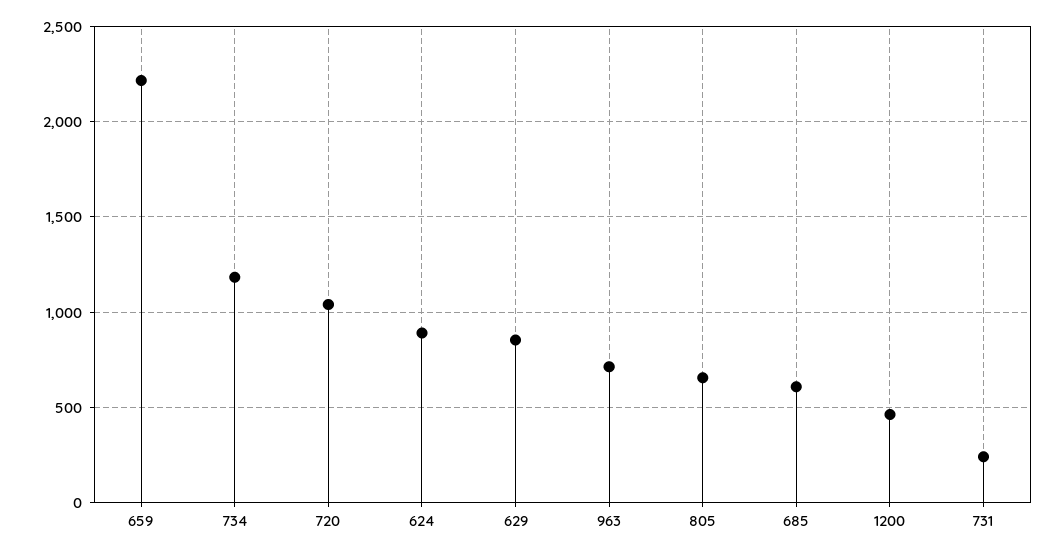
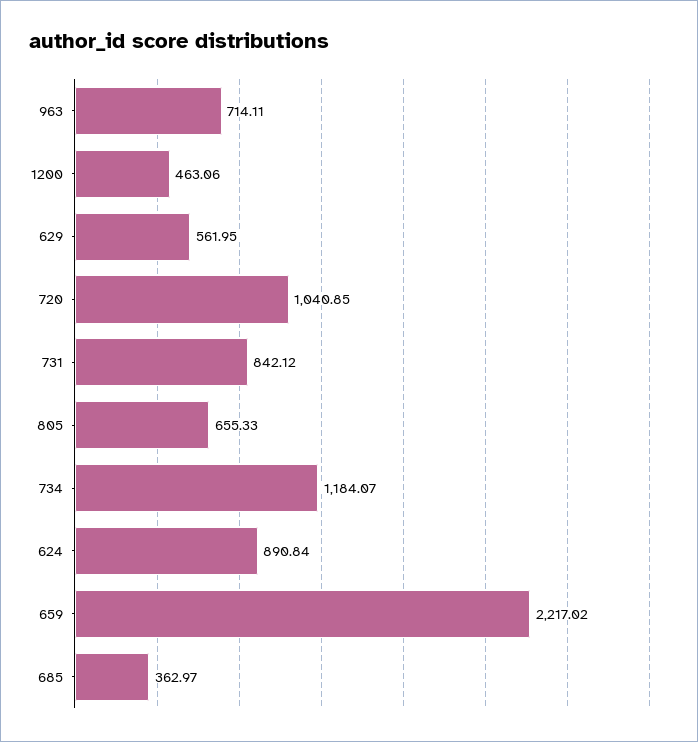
629: 850 -> 561.95
685: 600 -> 362.97
731: 250 -> 842.12

